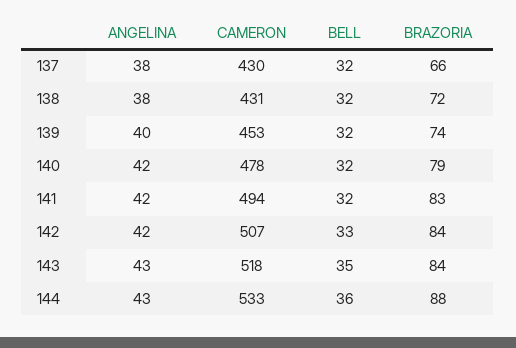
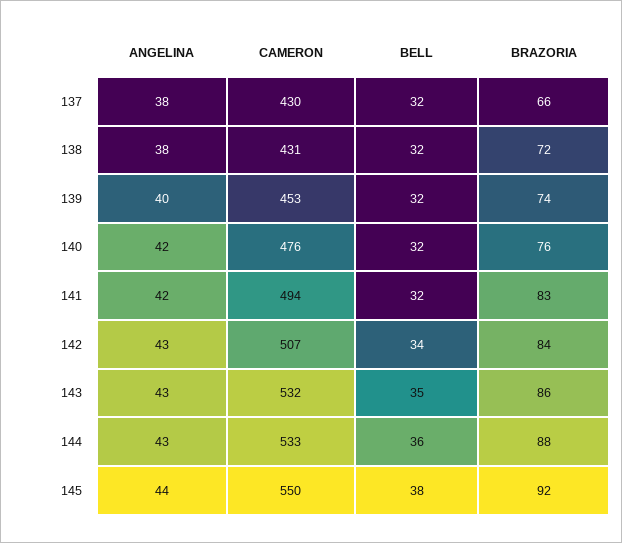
CAMERON, 140: 478 -> 476
BRAZORIA, 140: 79 -> 76
ANGELINA, 142: 42 -> 43
BELL, 142: 33 -> 34
CAMERON, 143: 518 -> 532
BRAZORIA, 143: 84 -> 86
ANGELINA, 145: none -> 44
CAMERON, 145: none -> 550
BELL, 145: none -> 38
BRAZORIA, 145: none -> 92

